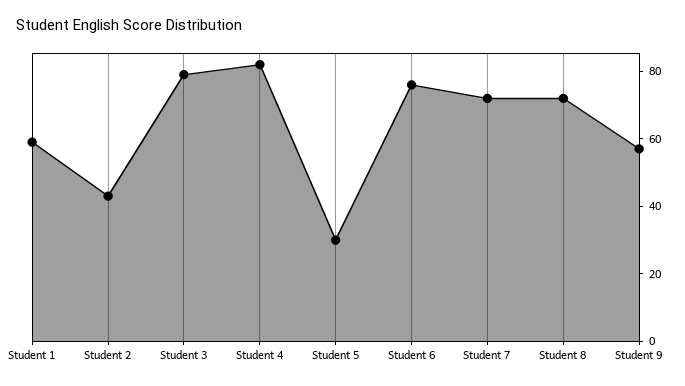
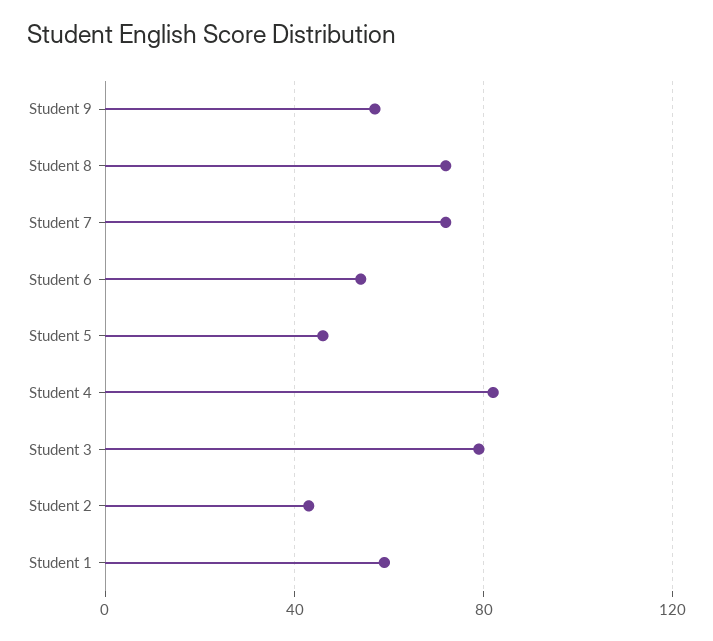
Student 5: 30 -> 45
Student 6: 75 -> 55

